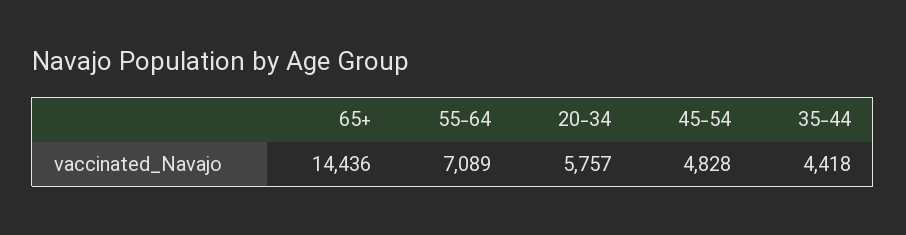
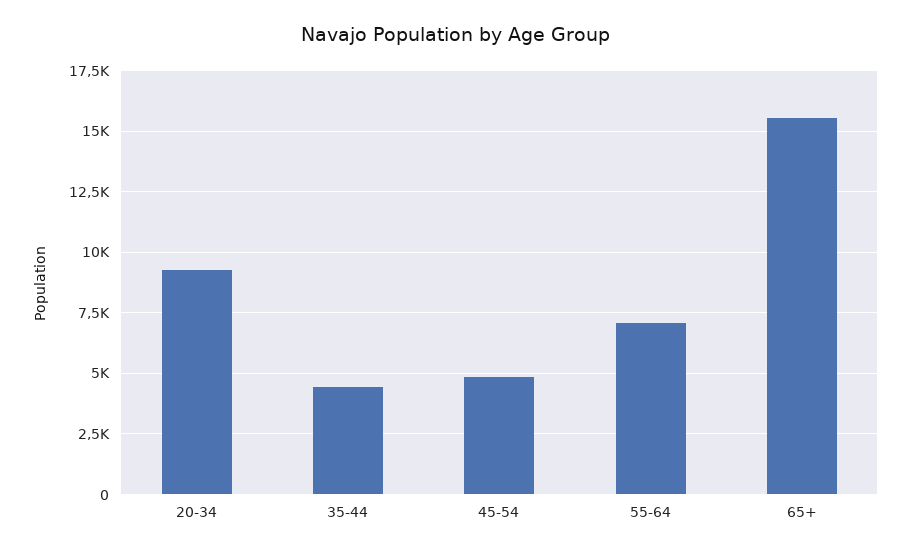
65+: 14436 -> 15500
20-34: 5757 -> 9250

